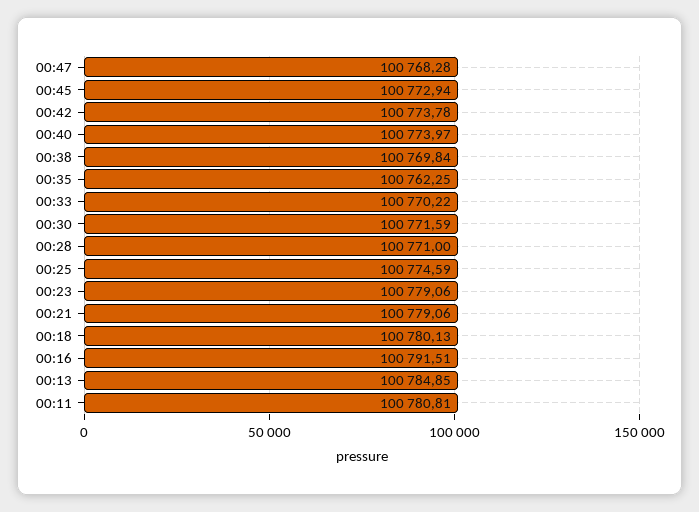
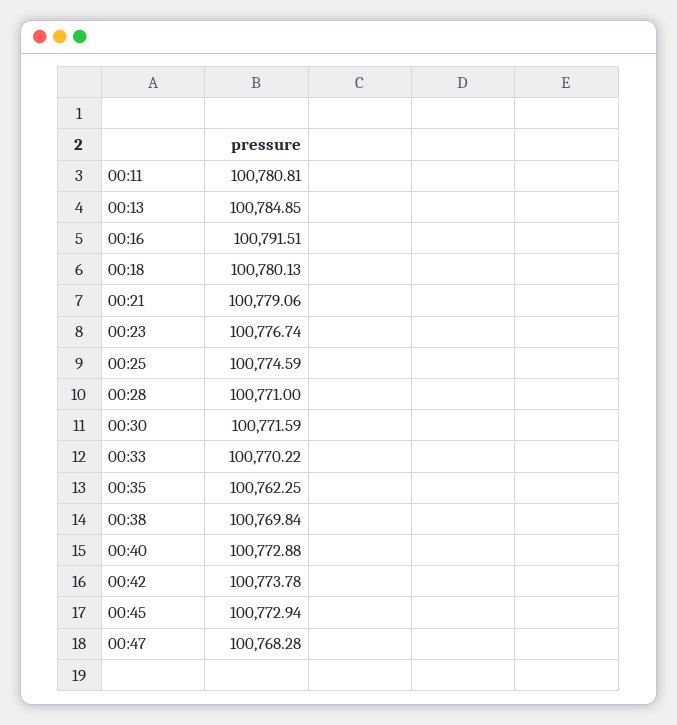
00:40: 100773.97 -> 100772.88
00:23: 100779.06 -> 100776.74

